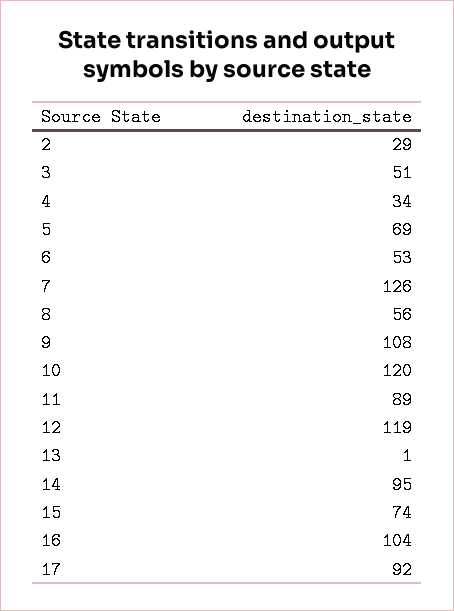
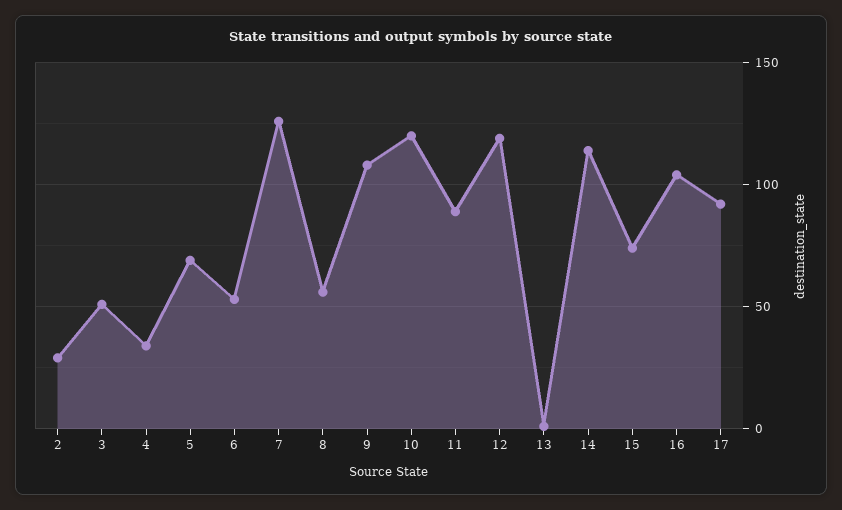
14: 95 -> 115

